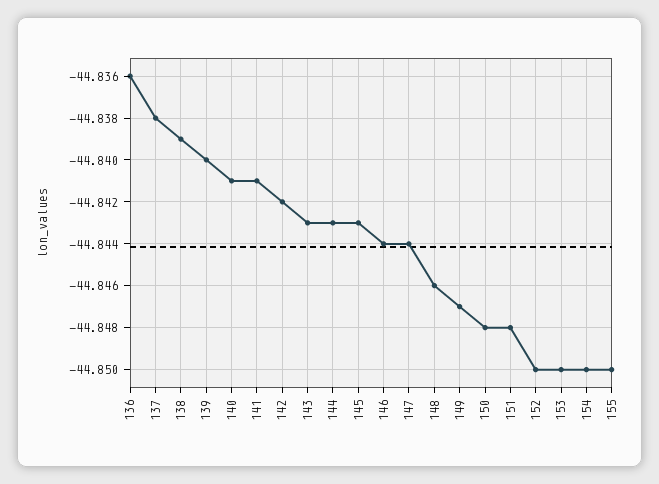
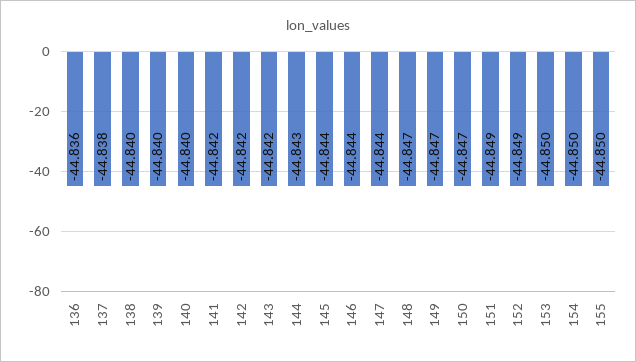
138: -44.839 -> -44.84
140: -44.841 -> -44.84
141: -44.841 -> -44.842
143: -44.843 -> -44.842
145: -44.843 -> -44.844
148: -44.846 -> -44.847
150: -44.848 -> -44.847
151: -44.848 -> -44.849
152: -44.85 -> -44.849

